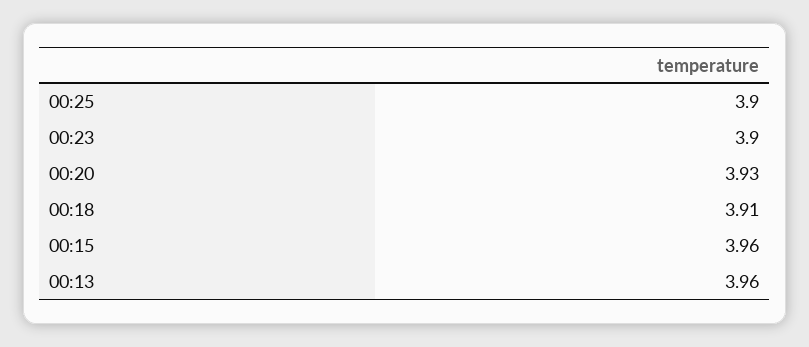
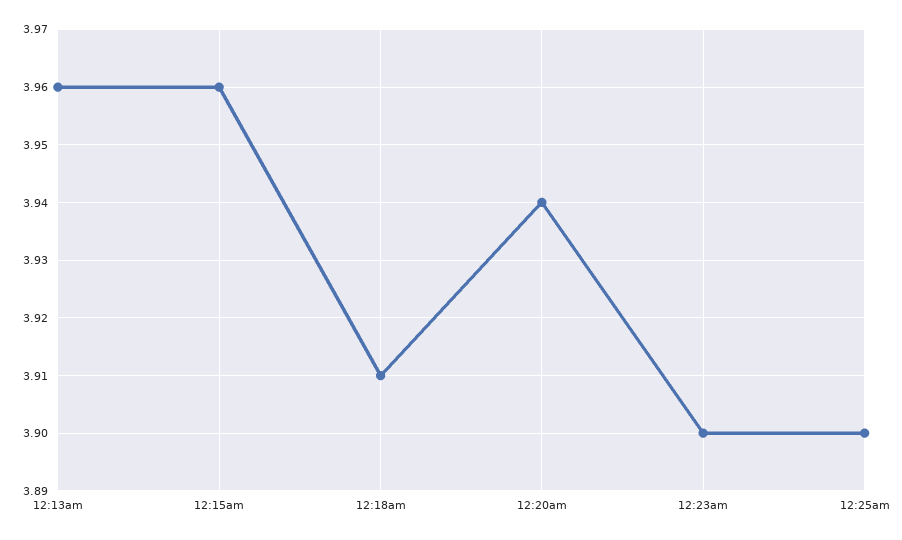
00:20: 3.93 -> 3.94

